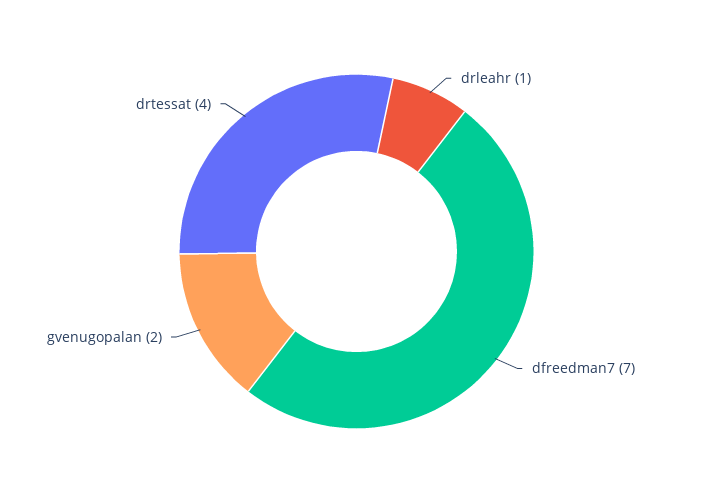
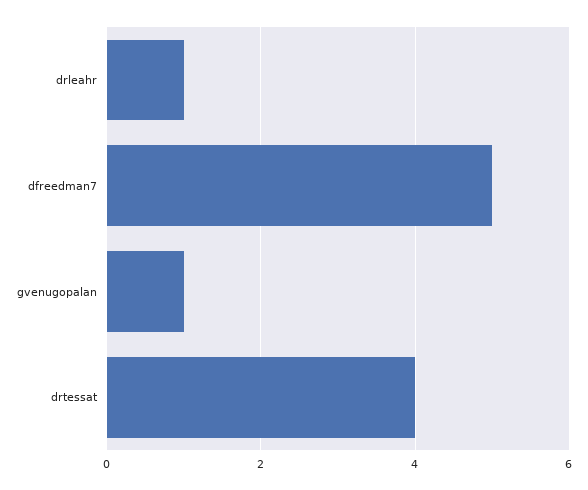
dfreedman7: 7 -> 5
gvenugopalan: 2 -> 1

